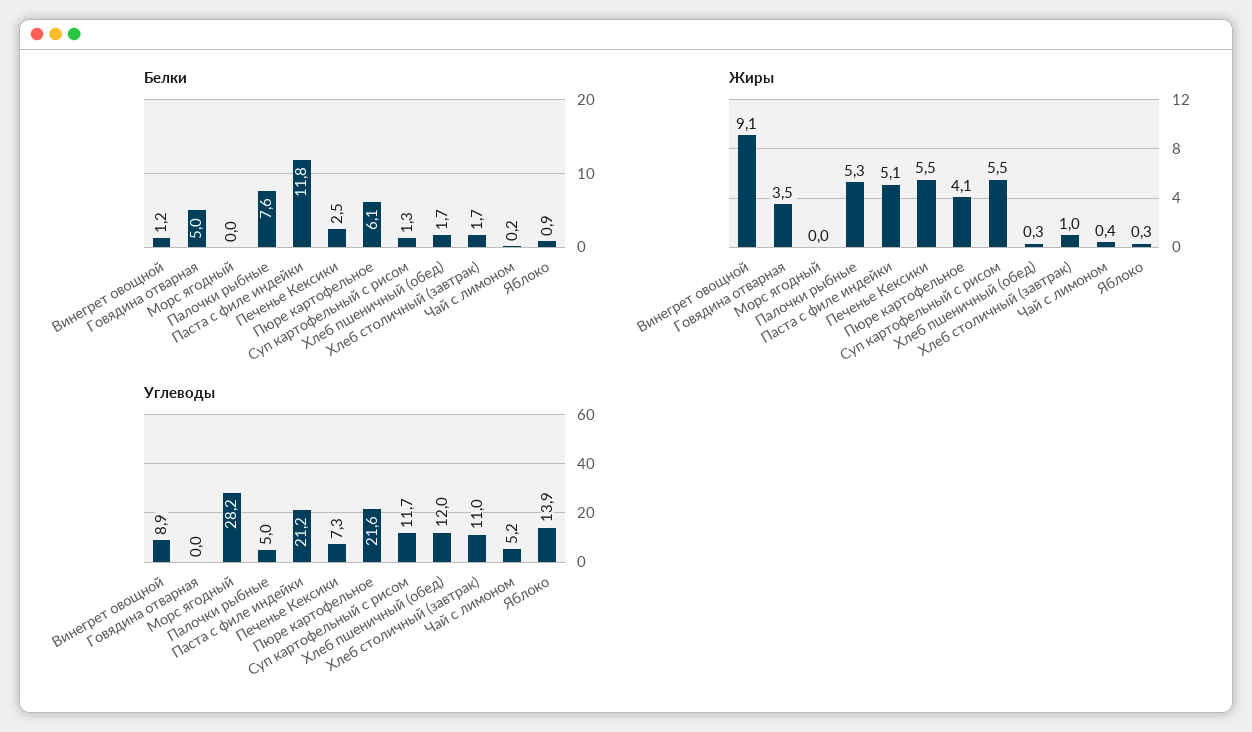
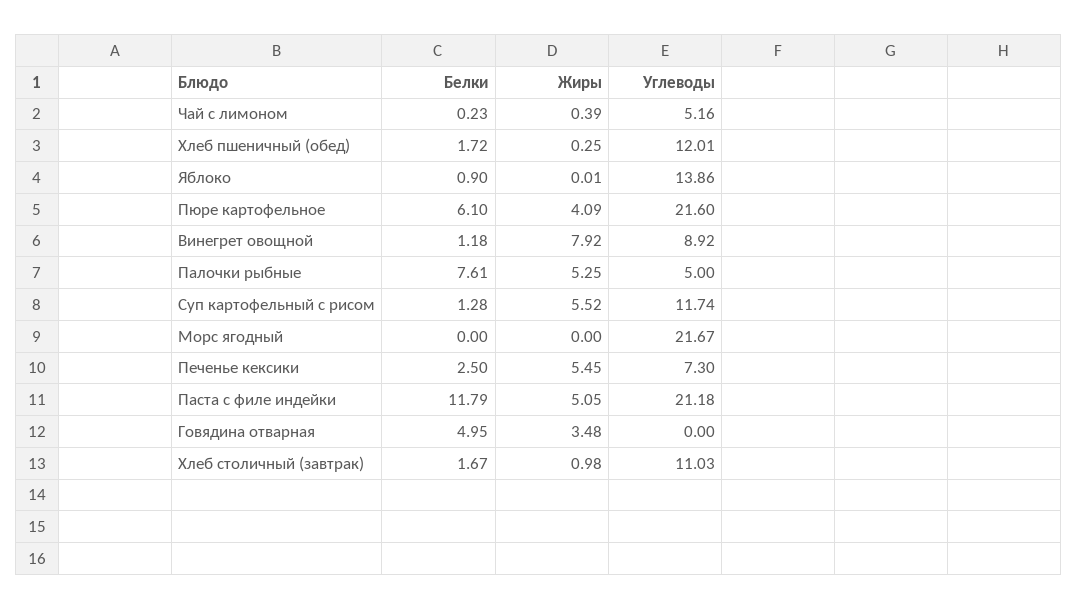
Жиры, Винегрет овощной: 9.1 -> 7.92
Жиры, Яблоко: 0.3 -> 0.01
Углеводы, Морс ягодный: 28.2 -> 21.67

